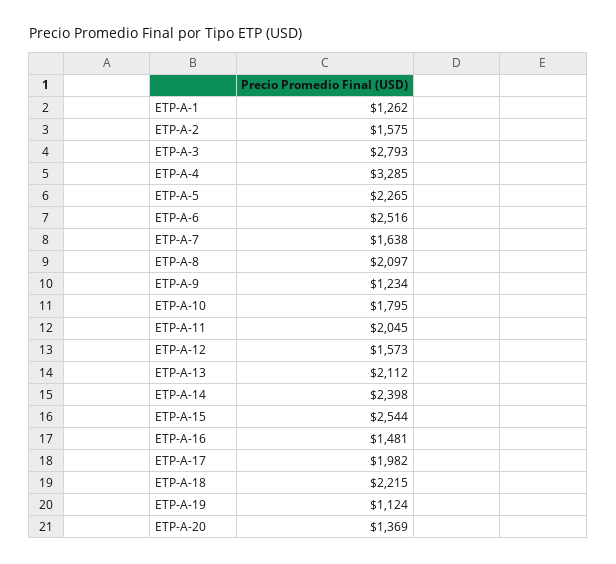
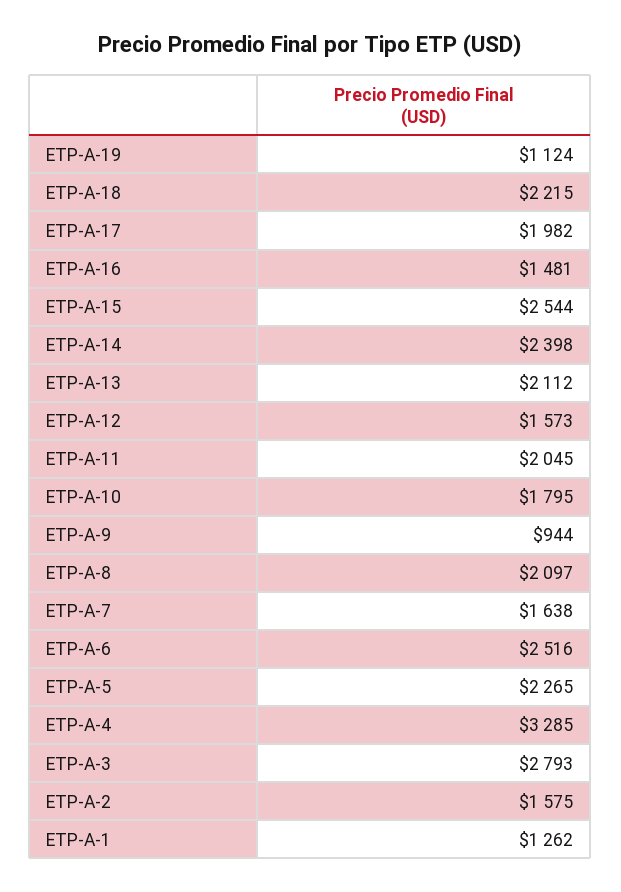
ETP-A-9: 1234 -> 944
ETP-A-20: 1369 -> none

